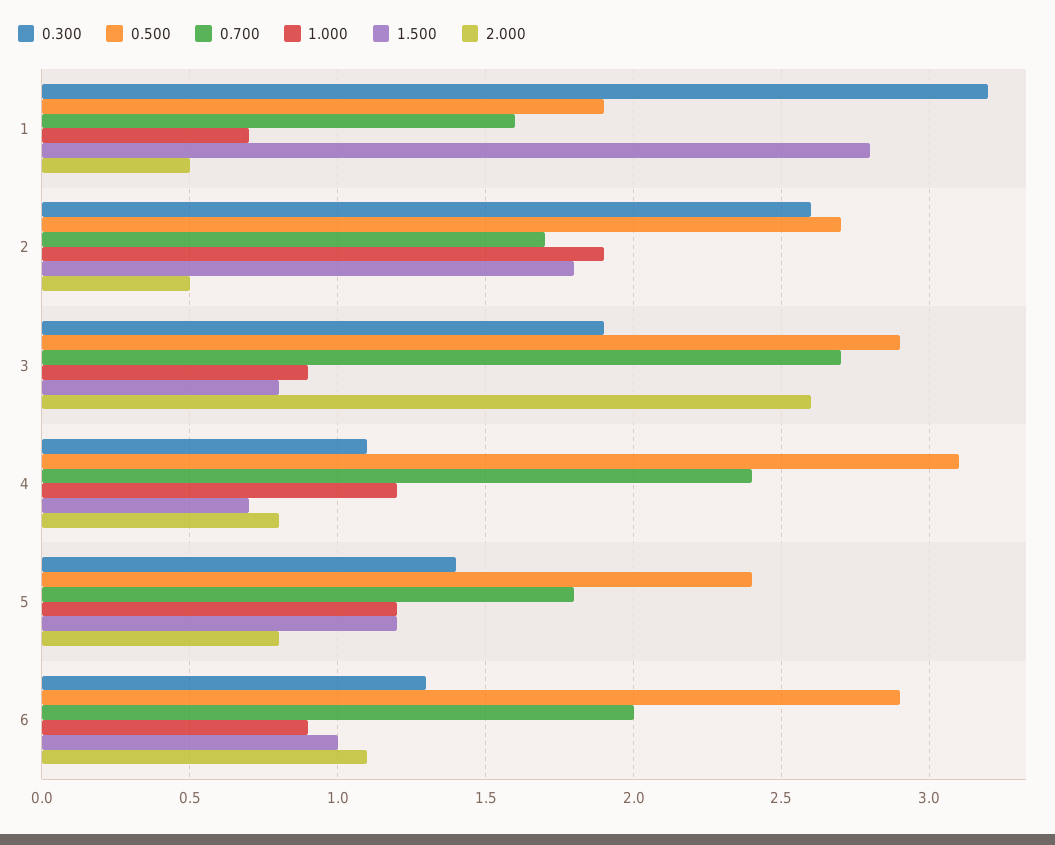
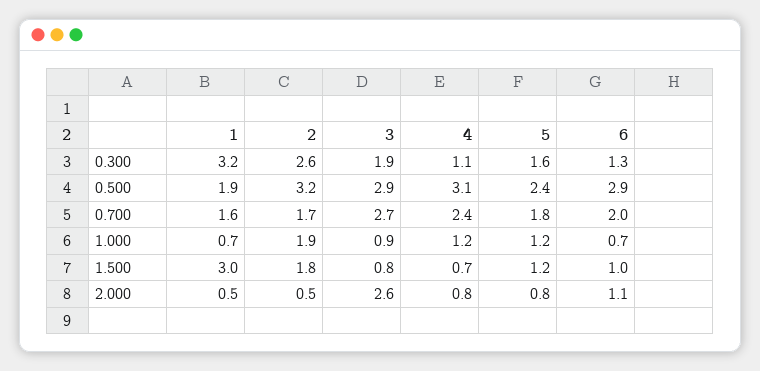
1.500, 1: 2.8 -> 3
0.500, 2: 2.7 -> 3.2
0.300, 5: 1.4 -> 1.6
1.000, 6: 0.9 -> 0.7

